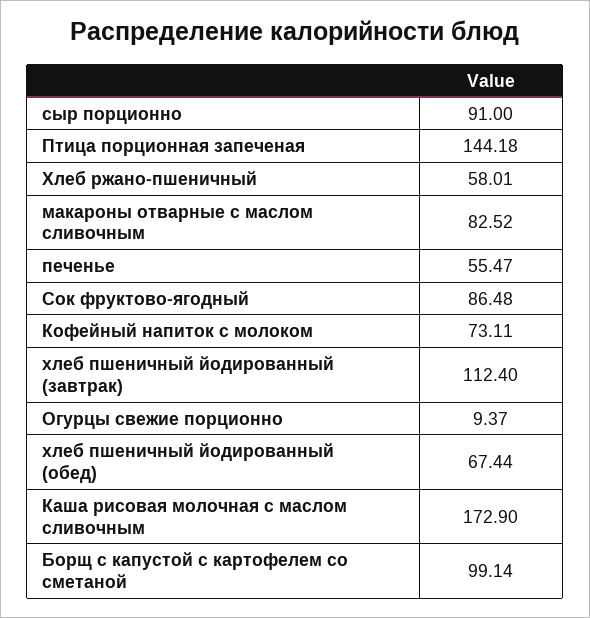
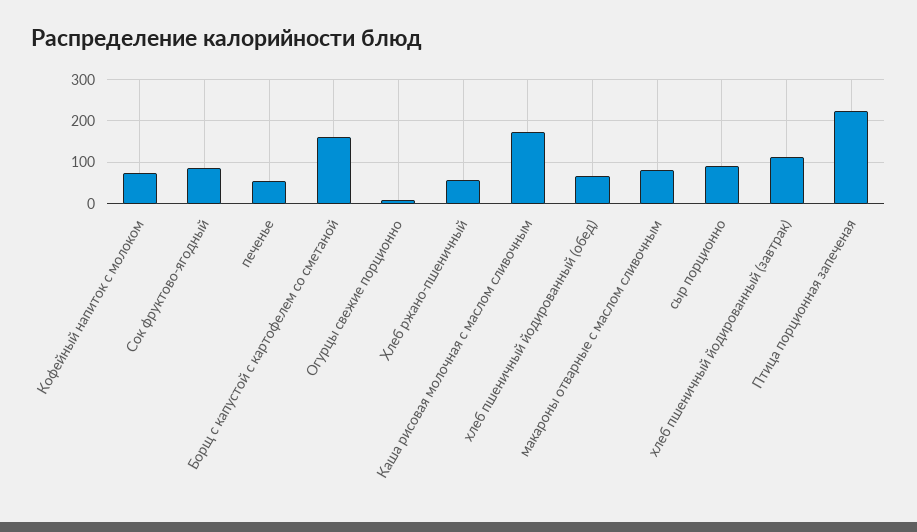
Птица порционная запеченая: 144.18 -> 220
Борщ с капустой с картофелем со сметаной: 99.14 -> 160

